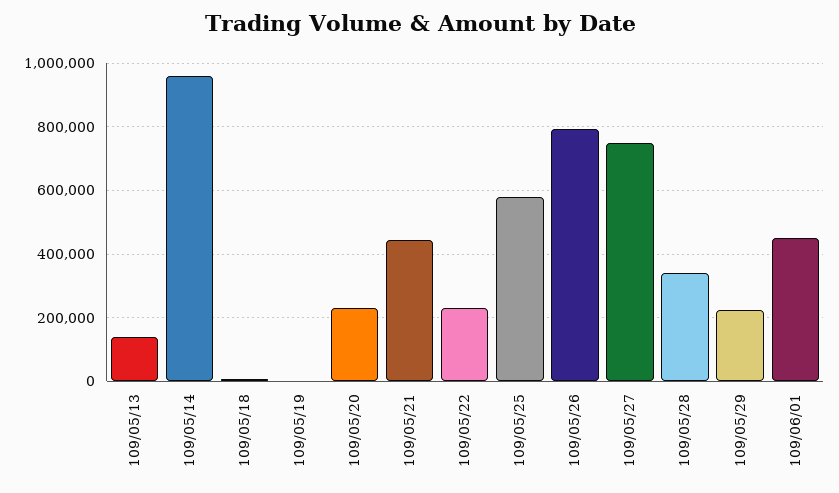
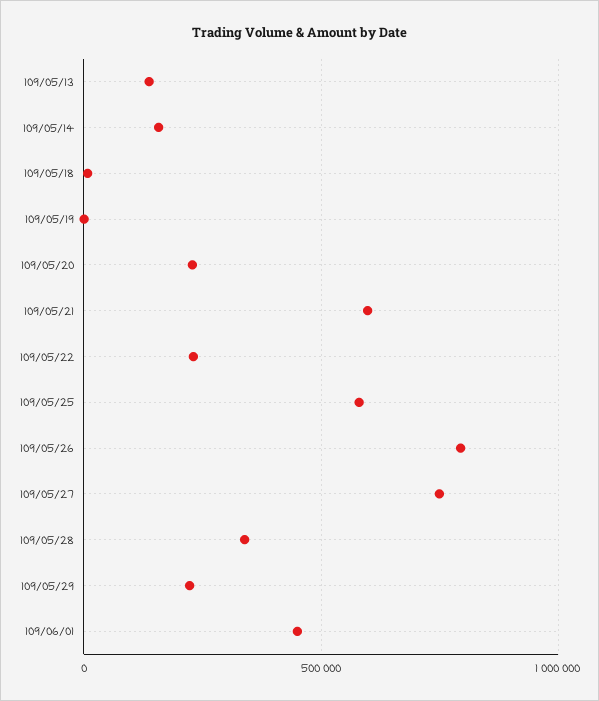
109/05/14: 960000 -> 150000
109/05/21: 440000 -> 600000

